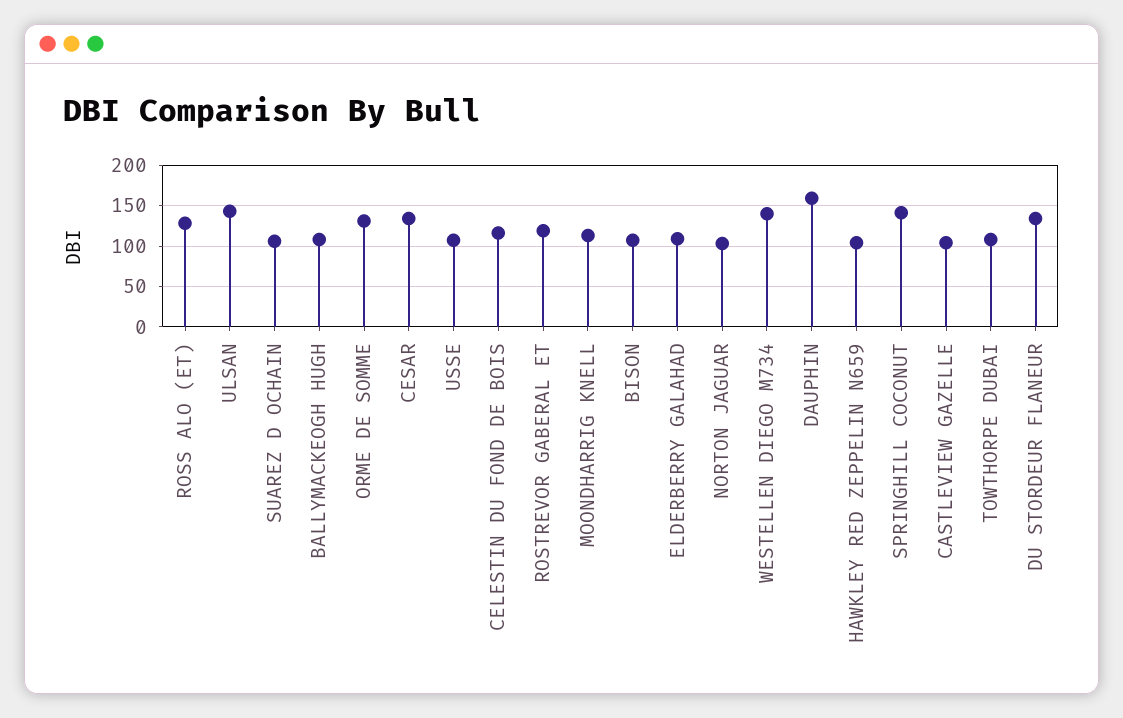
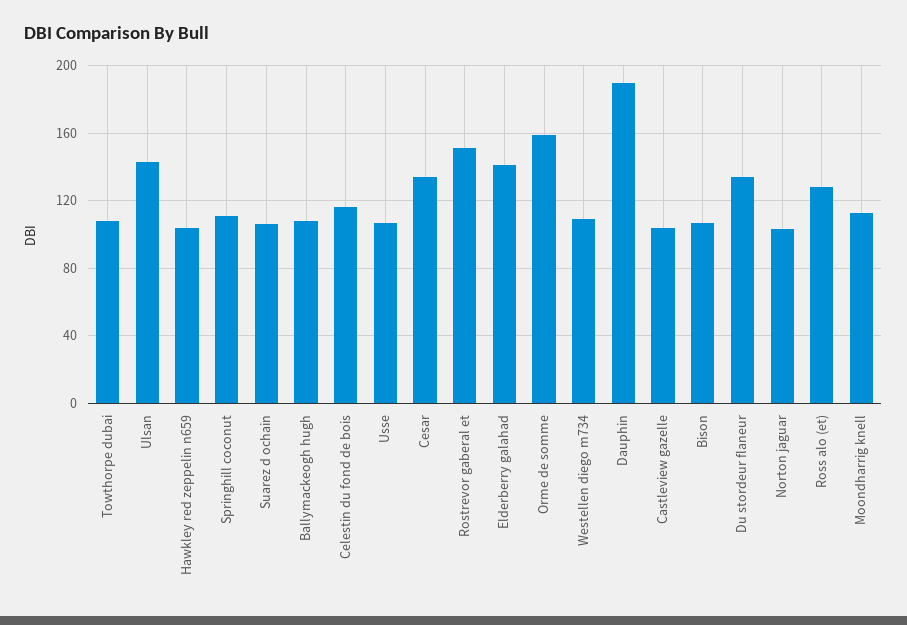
ORME DE SOMME: 130 -> 160
ROSTREVOR GABERAL ET: 120 -> 150
ELDERBERRY GALAHAD: 110 -> 140
WESTELLEN DIEGO M734: 140 -> 110
DAUPHIN: 160 -> 190
SPRINGHILL COCONUT: 140 -> 110

